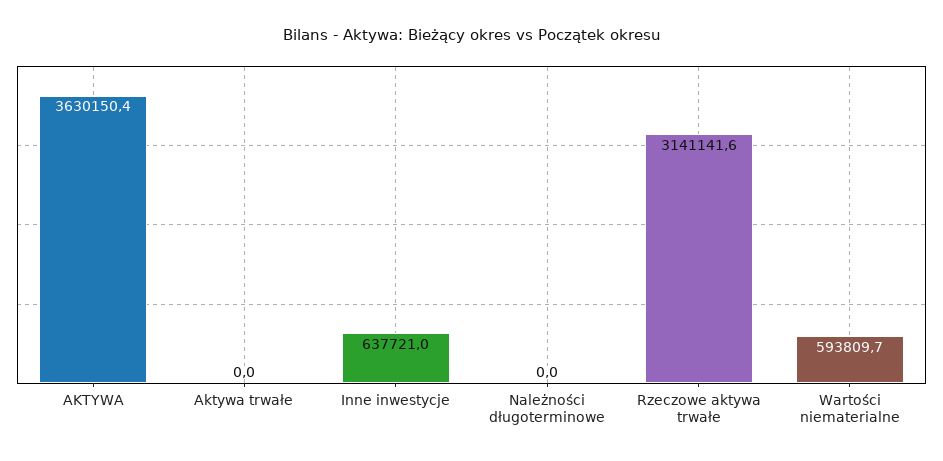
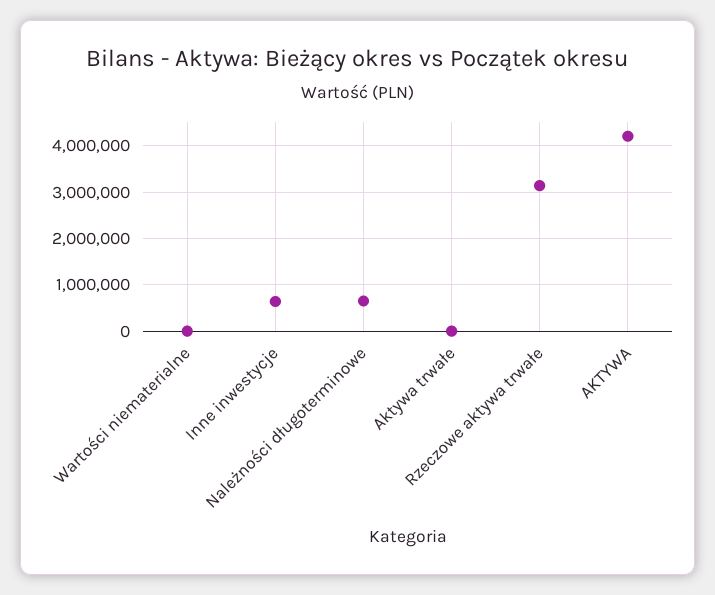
AKTYWA: 3630150.4 -> 4200000
Należności długoterminowe: 0 -> 600000
Wartości niematerialne: 593809.7 -> 0

